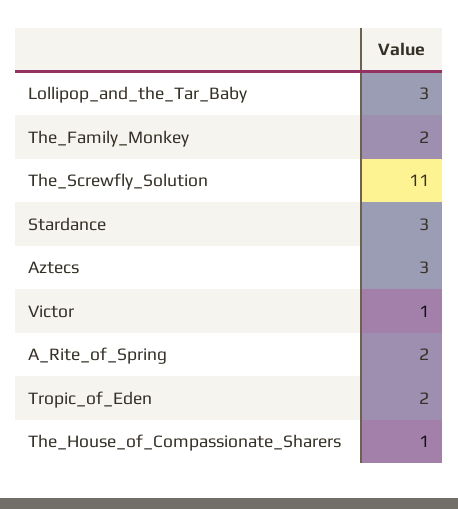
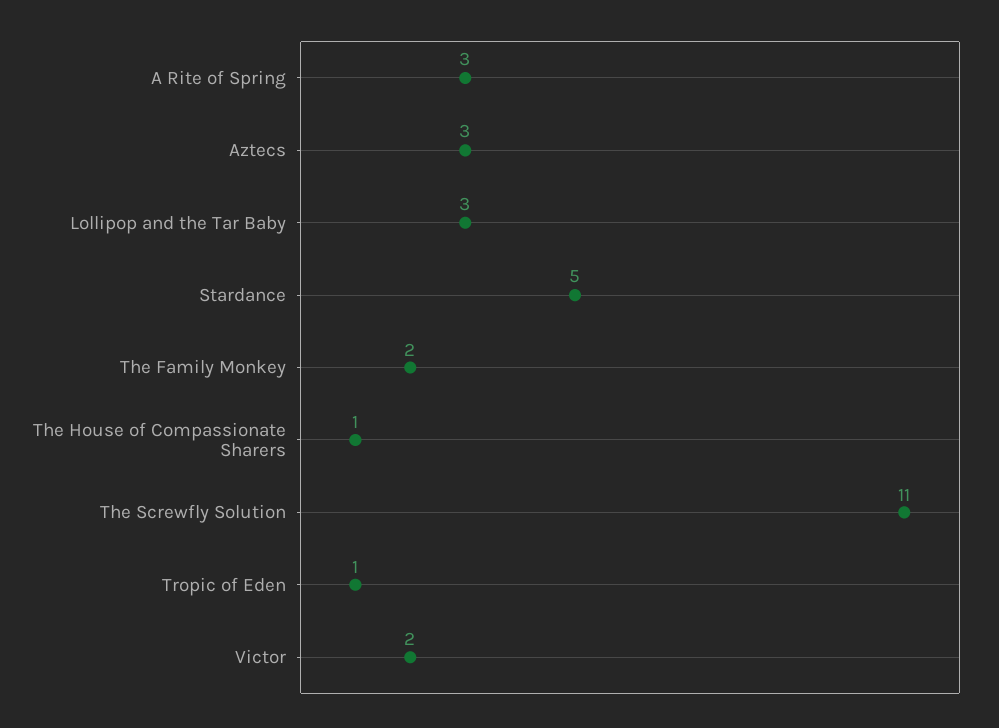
Stardance: 3 -> 5
Victor: 1 -> 2
A_Rite_of_Spring: 2 -> 3
Tropic_of_Eden: 2 -> 1

